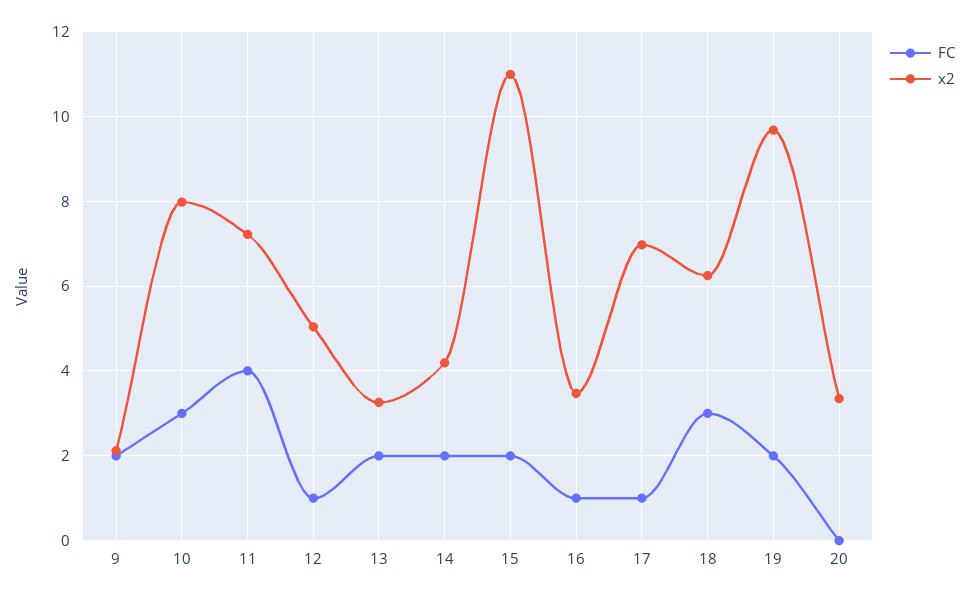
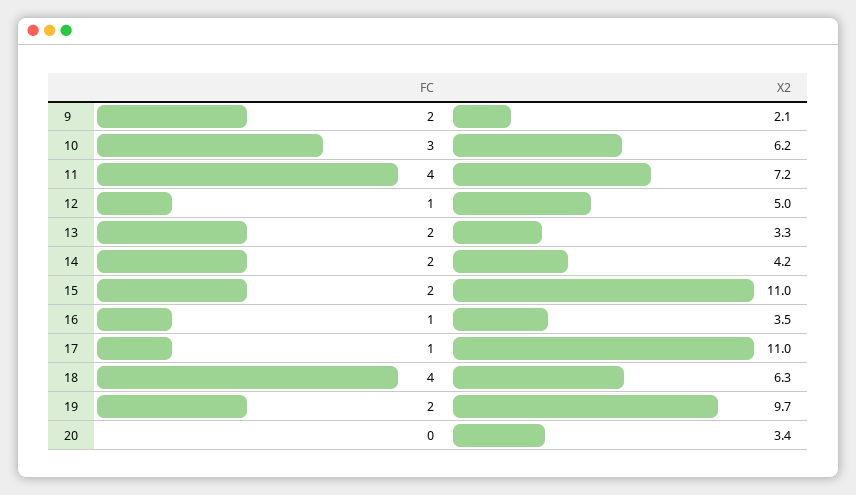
x2, 10: 8 -> 6.2
x2, 17: 7 -> 11
FC, 18: 3 -> 4

